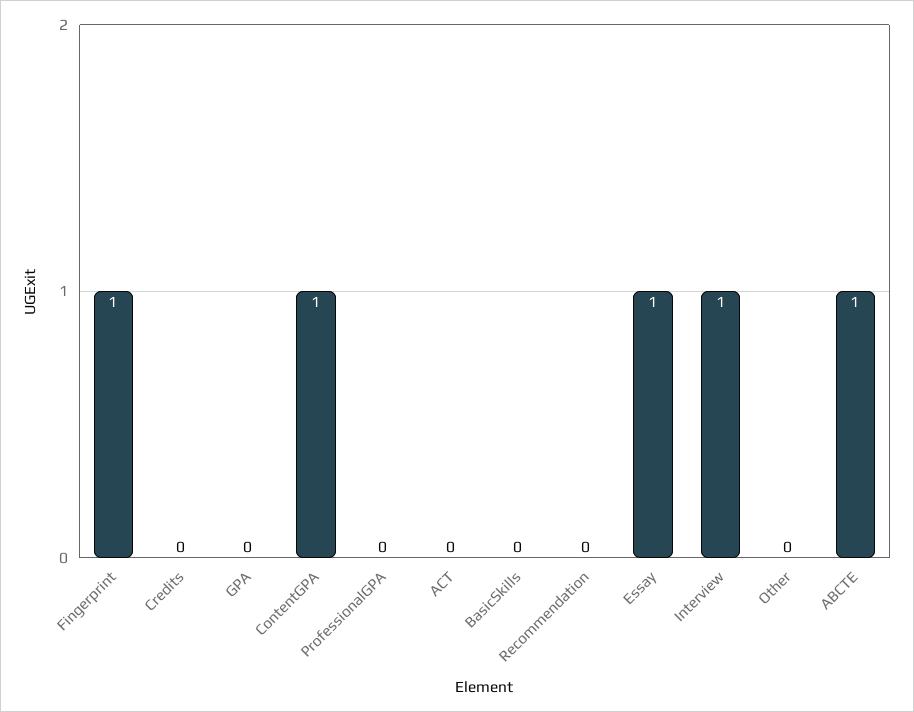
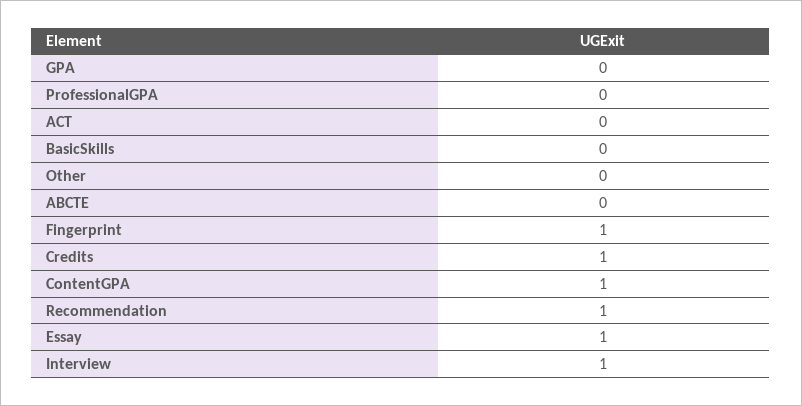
Credits: 0 -> 1
Recommendation: 0 -> 1
ABCTE: 1 -> 0

